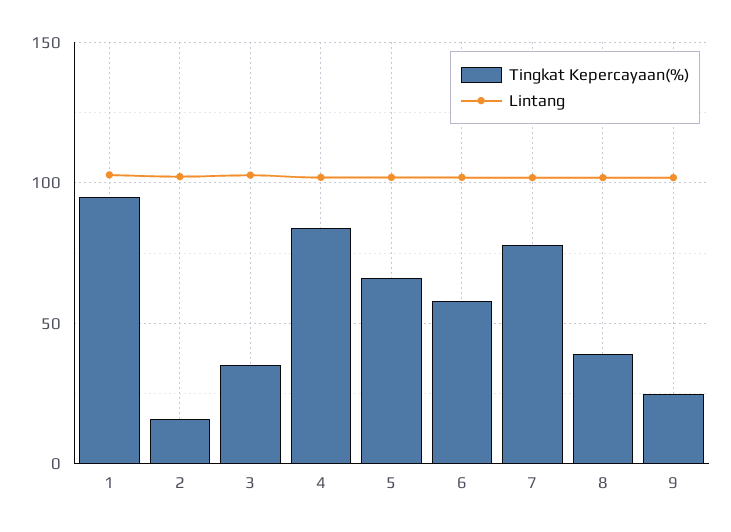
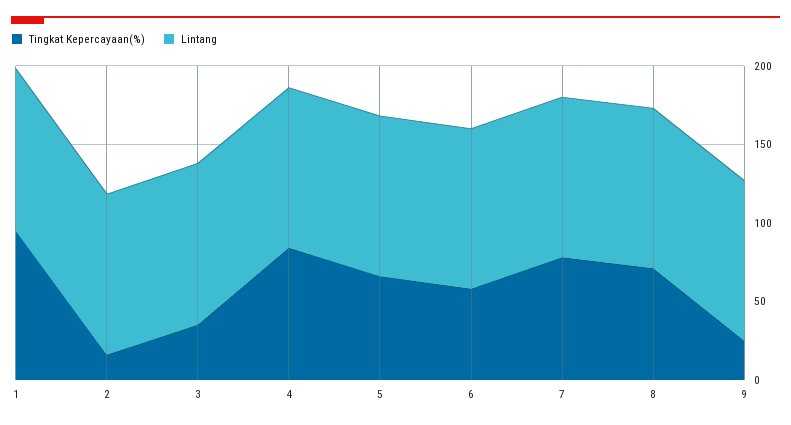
Tingkat Kepercayaan(%), 8: 40 -> 70

